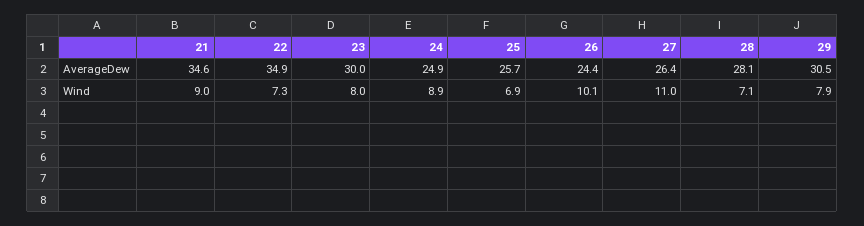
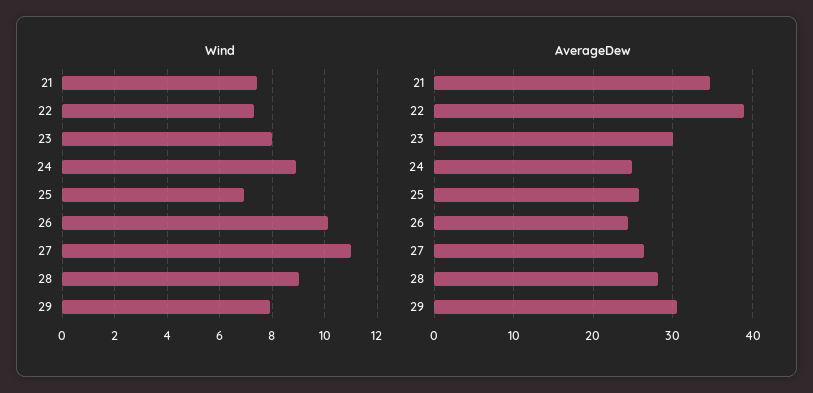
AverageDew, 22: 34.9 -> 39
Wind, 21: 9 -> 7.5
Wind, 28: 7.1 -> 9

